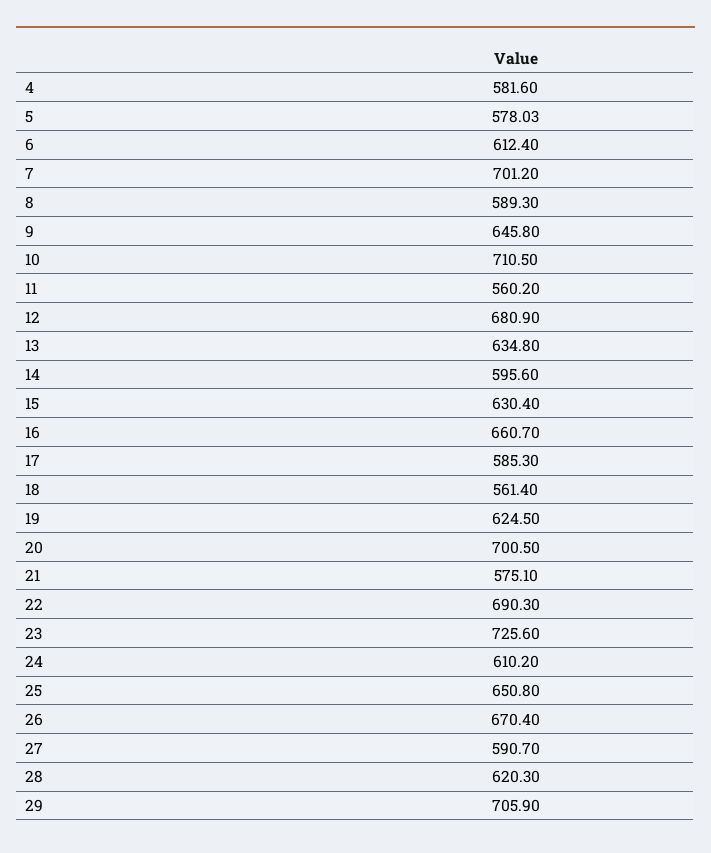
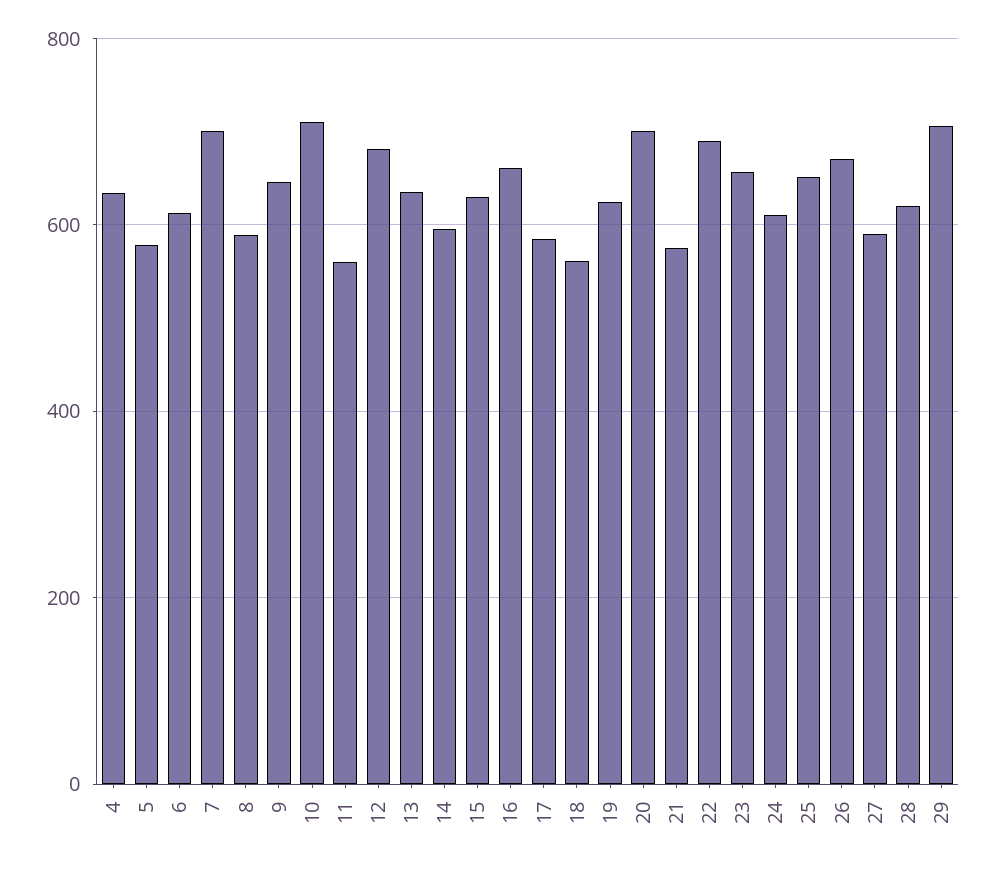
4: 581.6 -> 640
23: 725.6 -> 660

